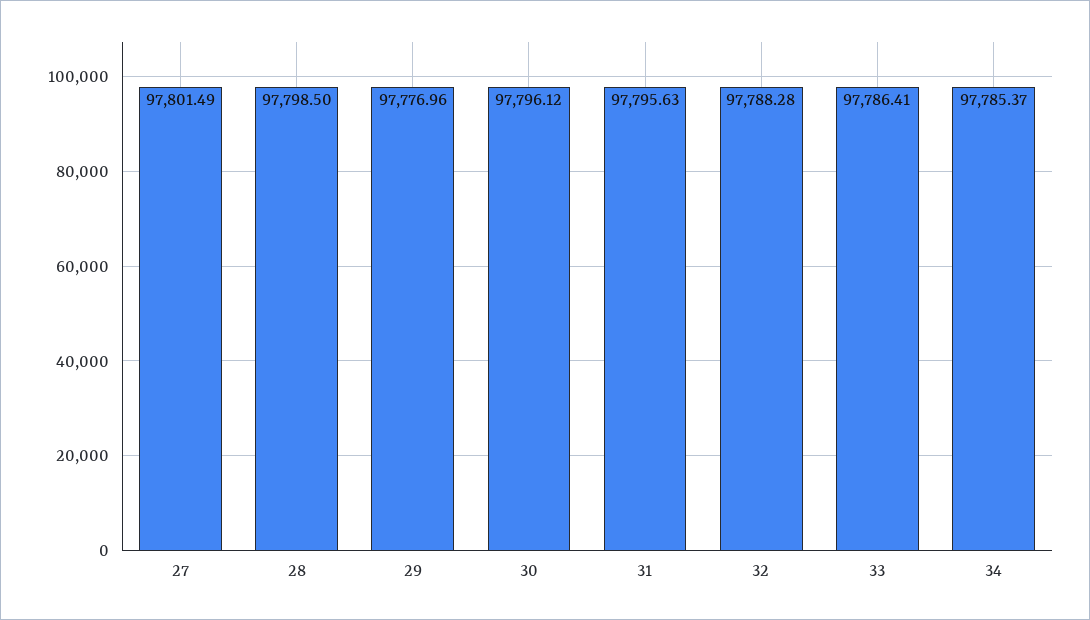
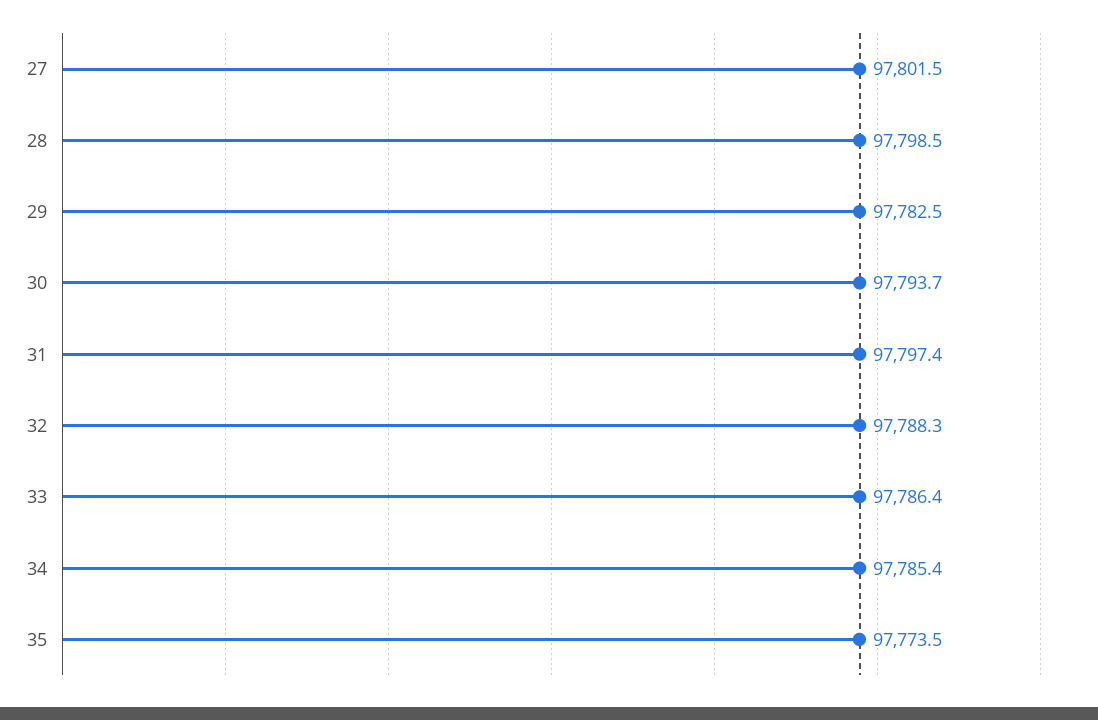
29: 97776.96 -> 97782.5
30: 97796.12 -> 97793.7
31: 97795.63 -> 97797.4
35: none -> 97773.5

